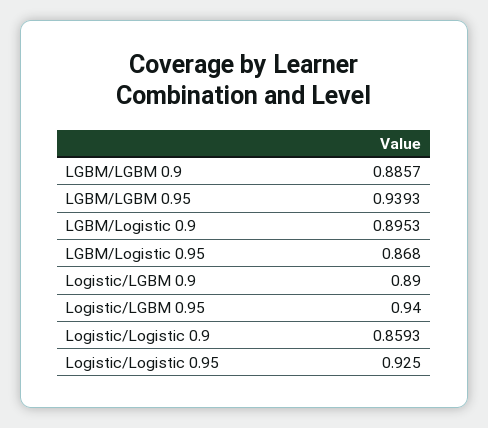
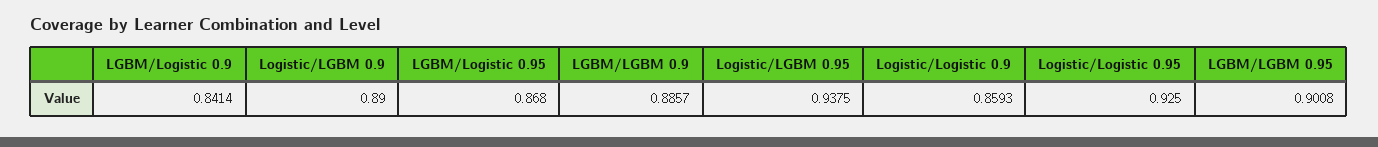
LGBM/LGBM 0.95: 0.9393 -> 0.9008
LGBM/Logistic 0.9: 0.8953 -> 0.8414
Logistic/LGBM 0.95: 0.94 -> 0.9375

